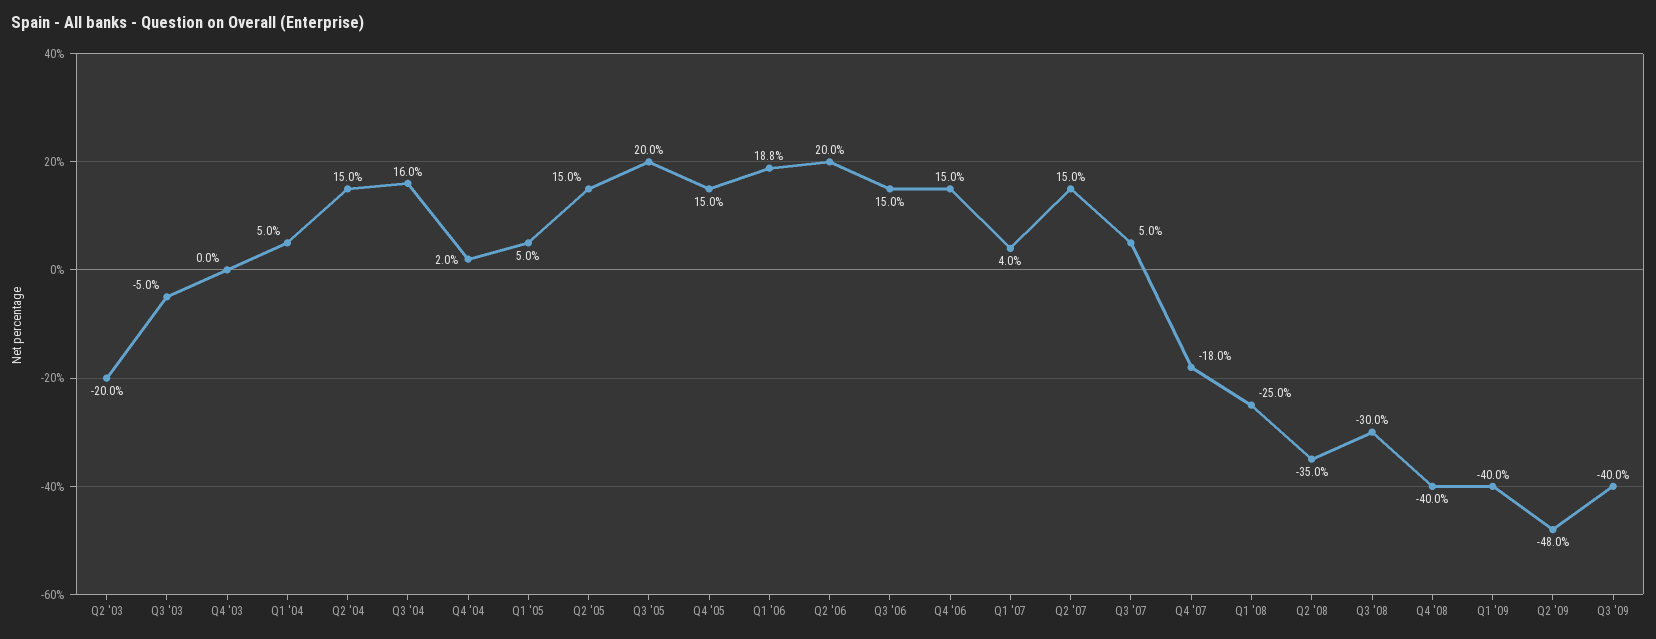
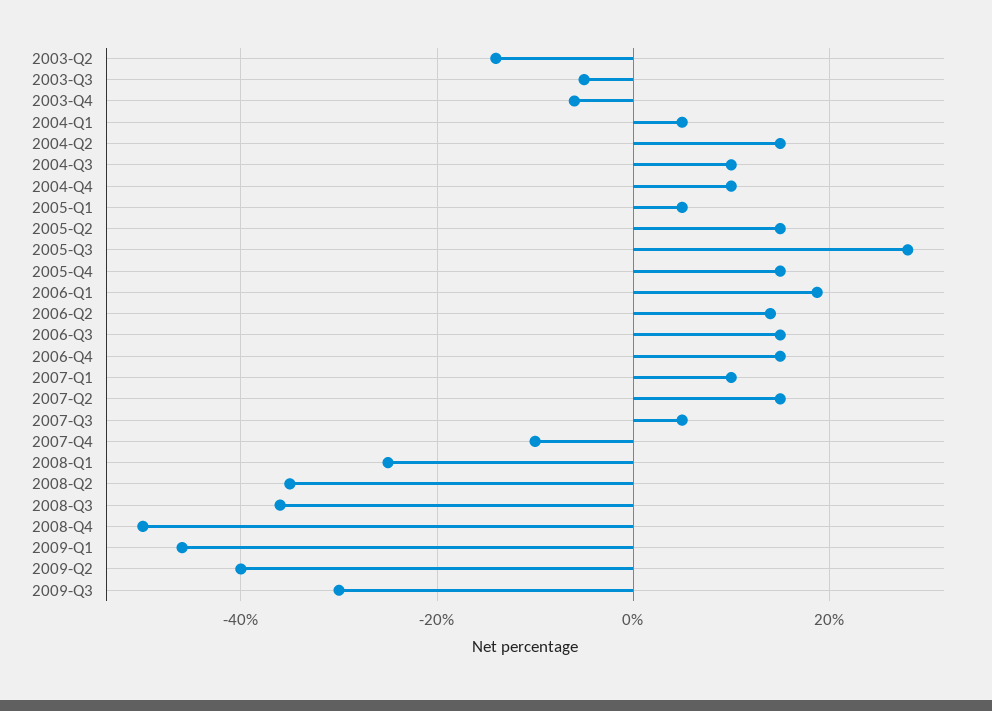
Q2 '03: -20 -> -14
Q4 '03: 0 -> -6
Q3 '04: 16 -> 10
Q4 '04: 2 -> 10
Q3 '05: 20 -> 28
Q2 '06: 20 -> 14
Q1 '07: 4 -> 10
Q4 '07: -18 -> -10
Q3 '08: -30 -> -36
Q4 '08: -40 -> -50
Q1 '09: -40 -> -46
Q2 '09: -48 -> -40
Q3 '09: -40 -> -30

